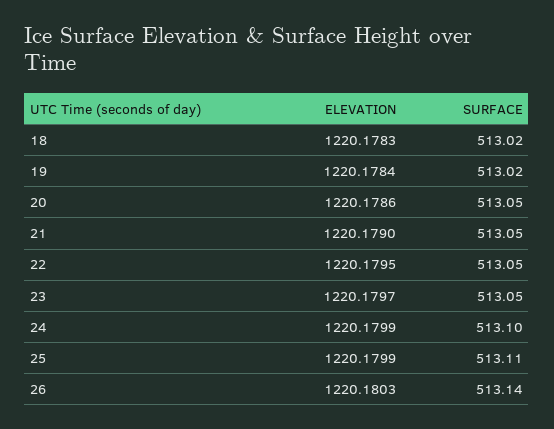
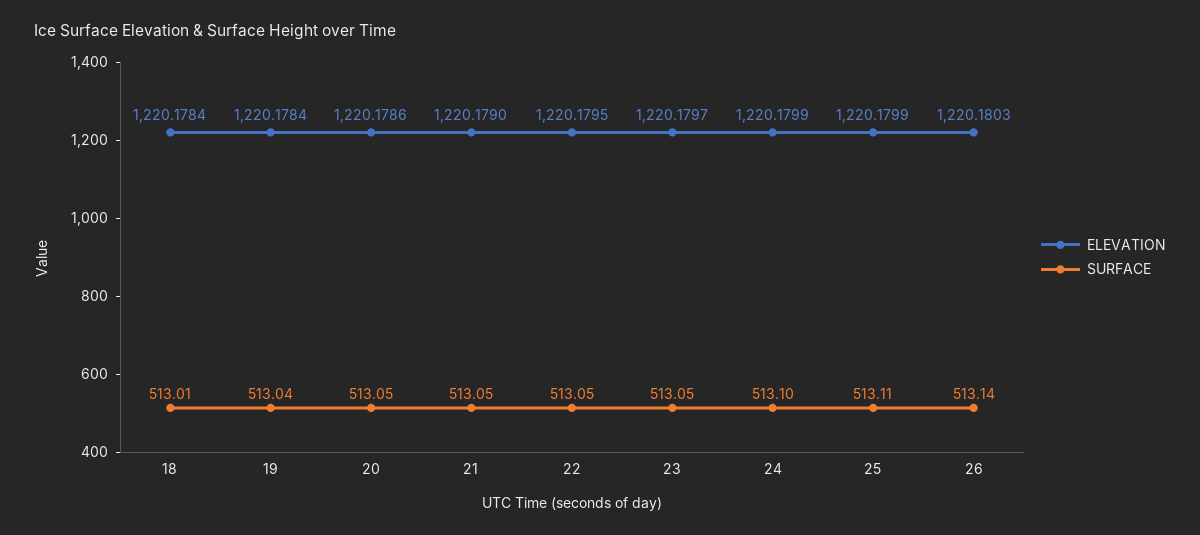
ELEVATION, 18: 1220.1783 -> 1220.1784
SURFACE, 18: 513.02 -> 513.01
SURFACE, 19: 513.02 -> 513.04

